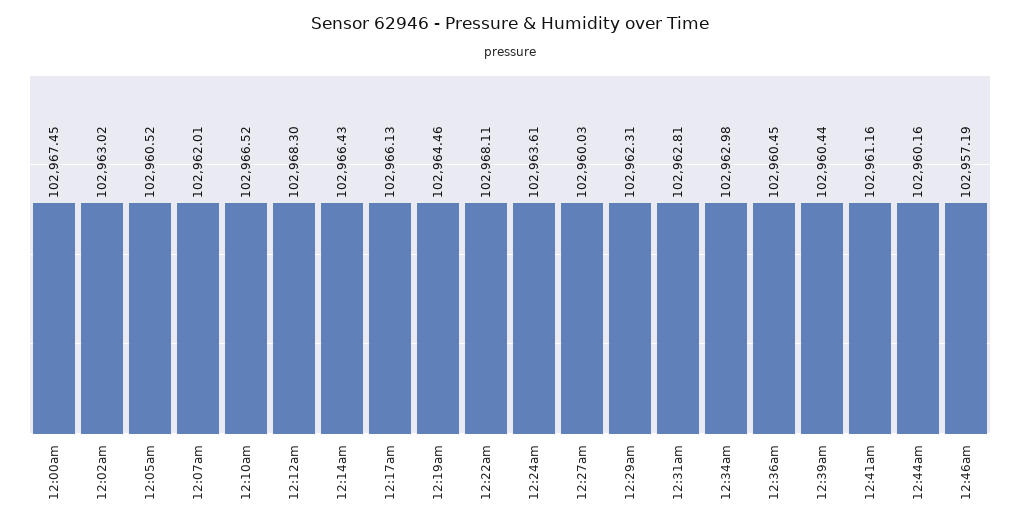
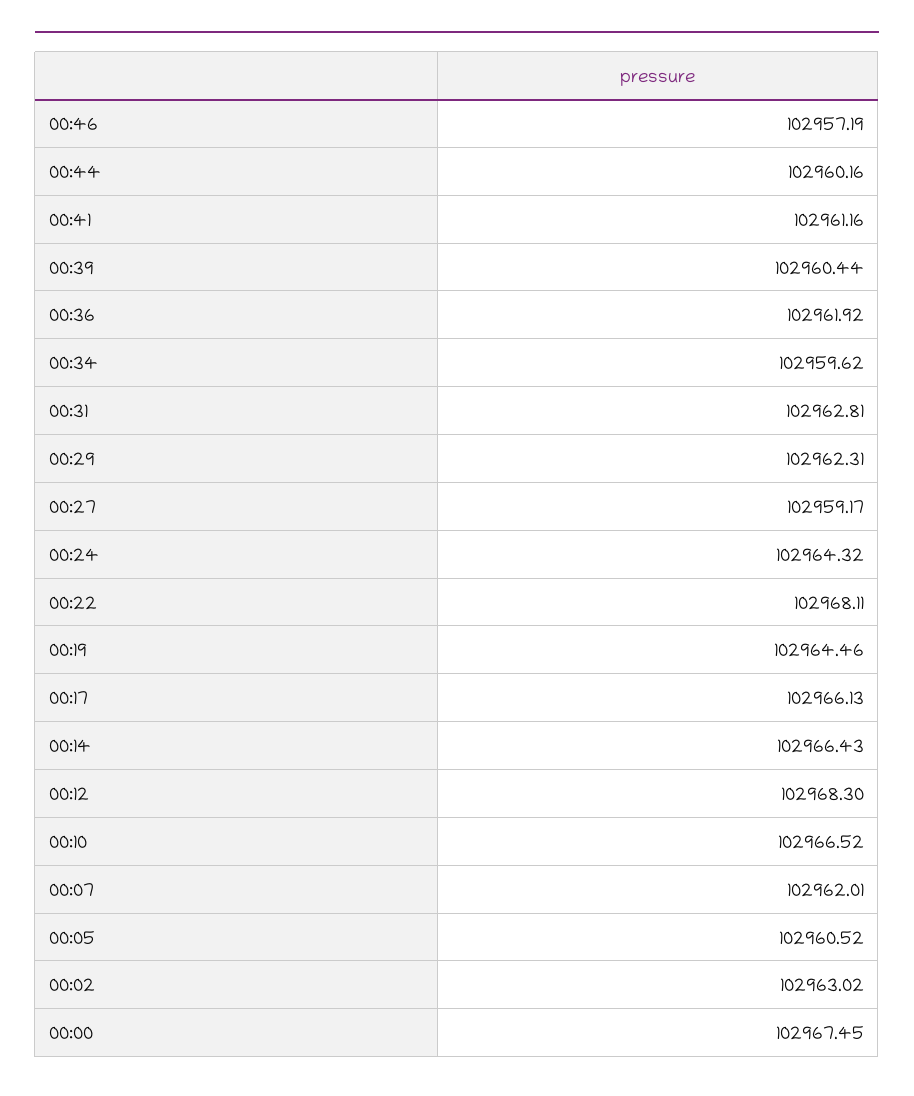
12:24am: 102963.61 -> 102964.32
12:27am: 102960.03 -> 102959.17
12:34am: 102962.98 -> 102959.62
12:36am: 102960.45 -> 102961.92

